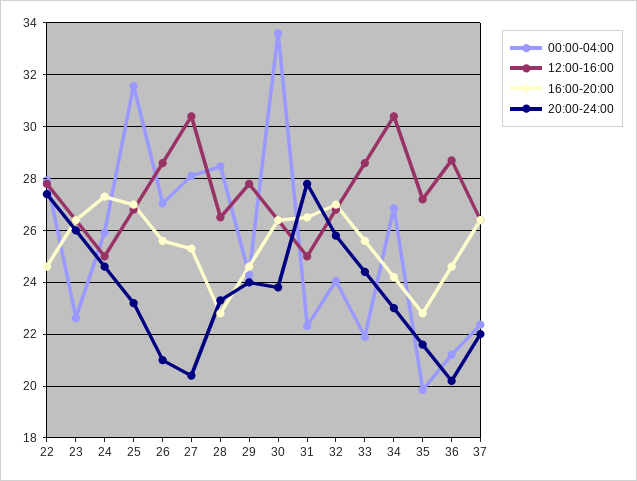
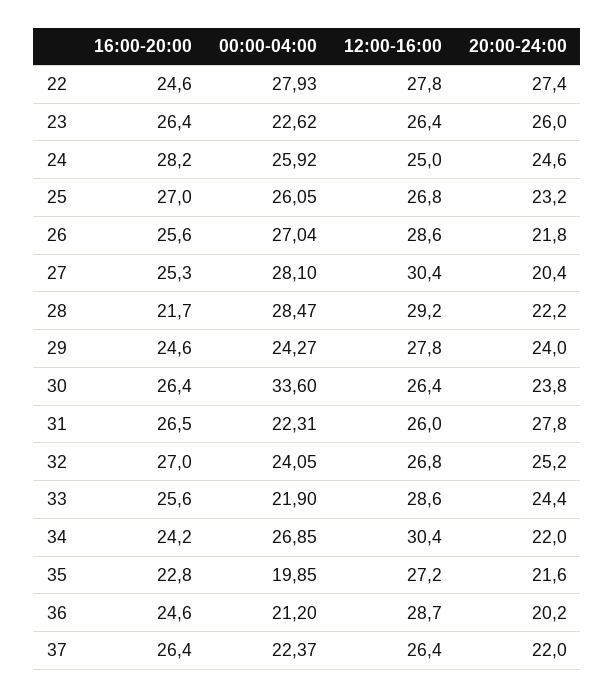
16:00-20:00, 24: 27.25 -> 28.2
00:00-04:00, 25: 31.5 -> 26.05
20:00-24:00, 26: 21 -> 21.8
12:00-16:00, 28: 26.5 -> 29.2
16:00-20:00, 28: 22.75 -> 21.7
20:00-24:00, 28: 23.25 -> 22.2
12:00-16:00, 31: 25 -> 26
20:00-24:00, 32: 25.75 -> 25.2
20:00-24:00, 34: 23 -> 22

